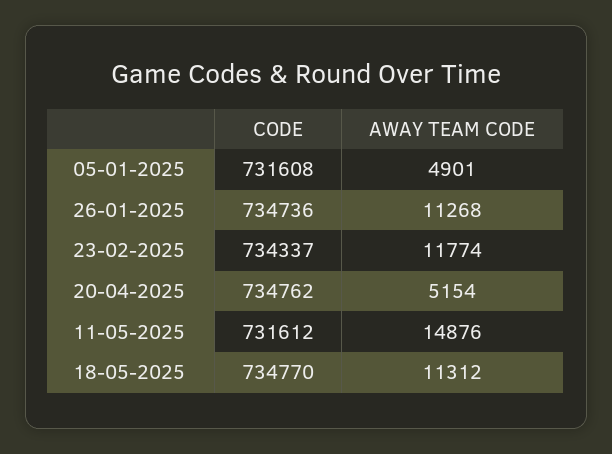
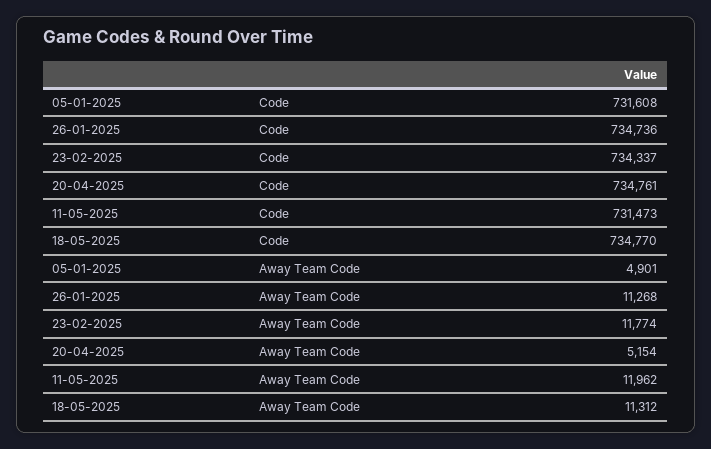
CODE, 20-04-2025: 734762 -> 734761
CODE, 11-05-2025: 731612 -> 731473
AWAY TEAM CODE, 11-05-2025: 14876 -> 11962

